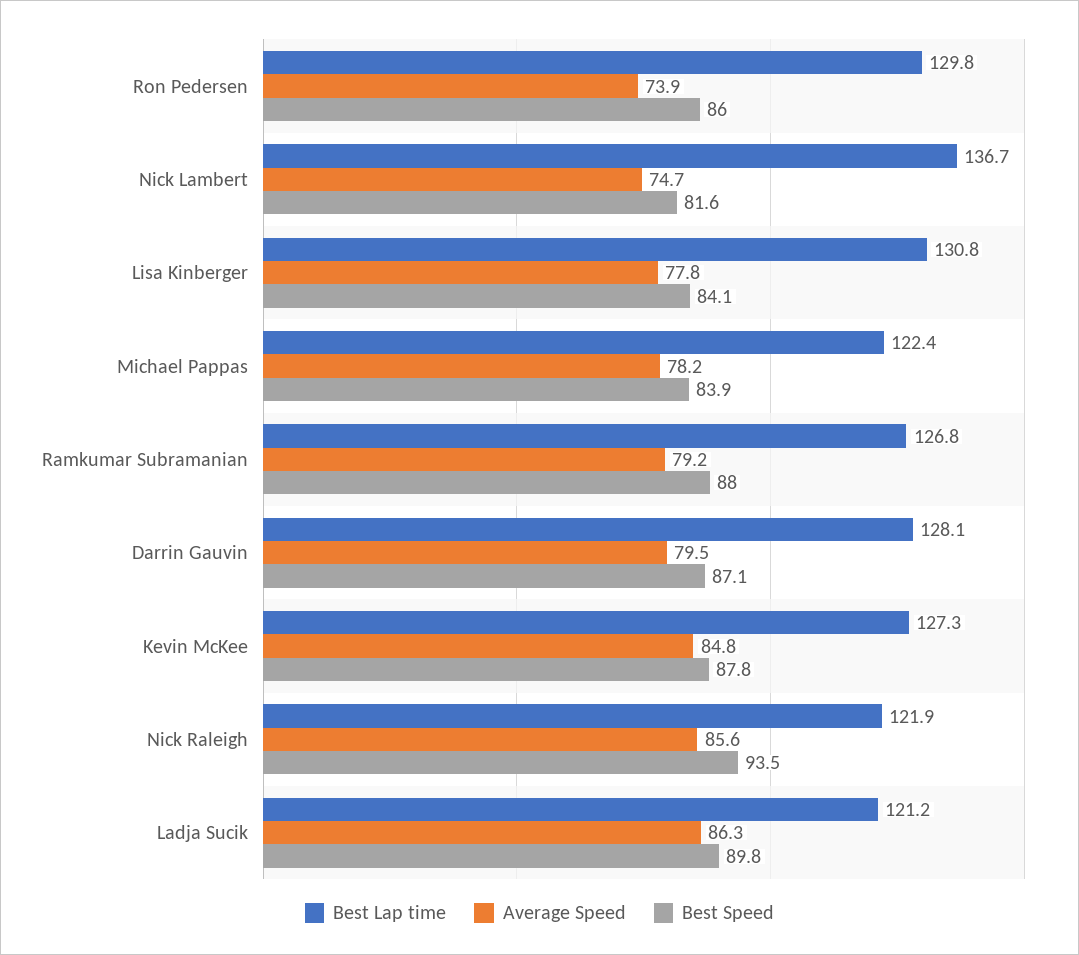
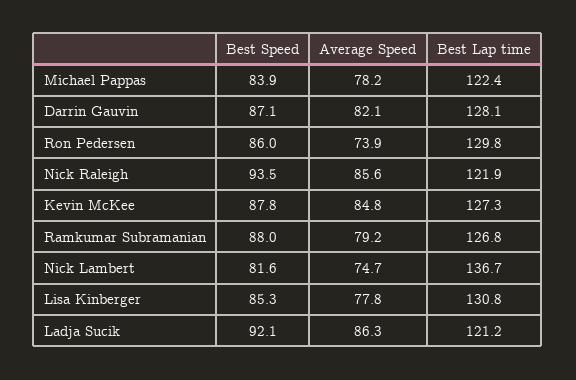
Best Speed, Lisa Kinberger: 84.1 -> 85.3
Average Speed, Darrin Gauvin: 79.5 -> 82.1
Best Speed, Ladja Sucik: 89.8 -> 92.1

